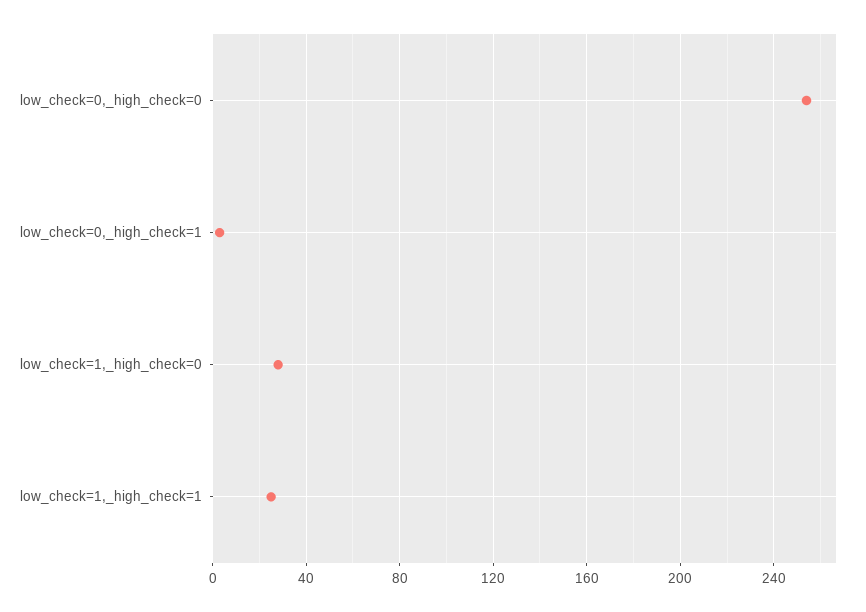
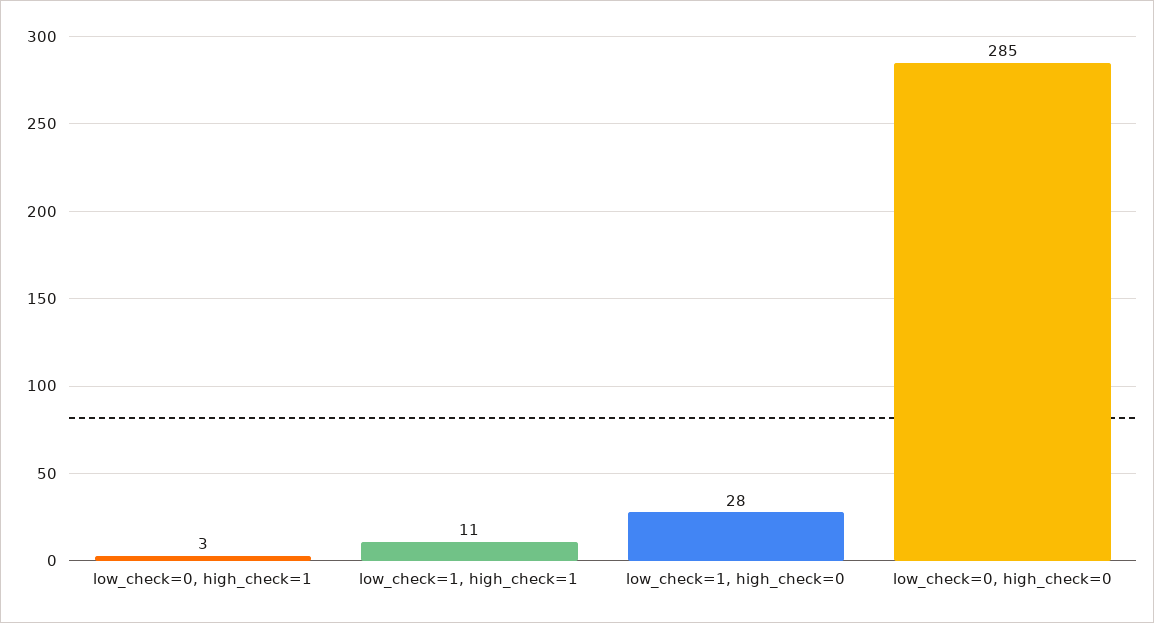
low_check=0,_high_check=0: 255 -> 285
low_check=1,_high_check=1: 25 -> 11

